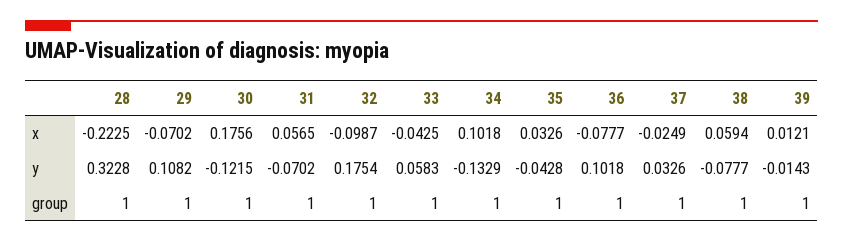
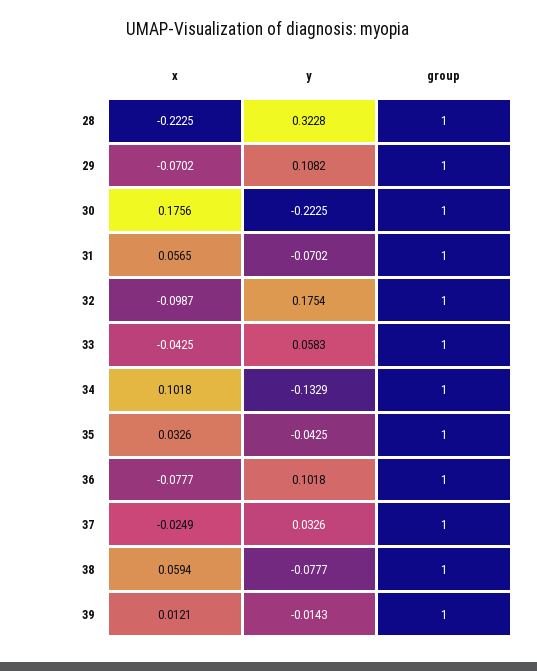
30, y: -0.1215 -> -0.2225
35, y: -0.0428 -> -0.0425

